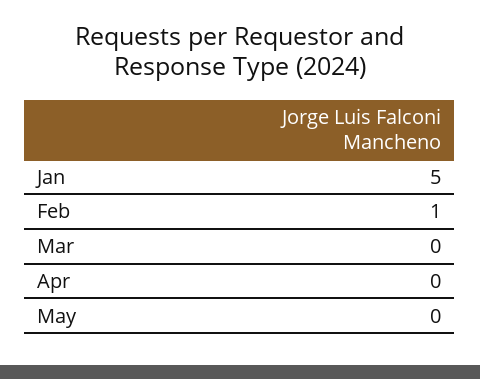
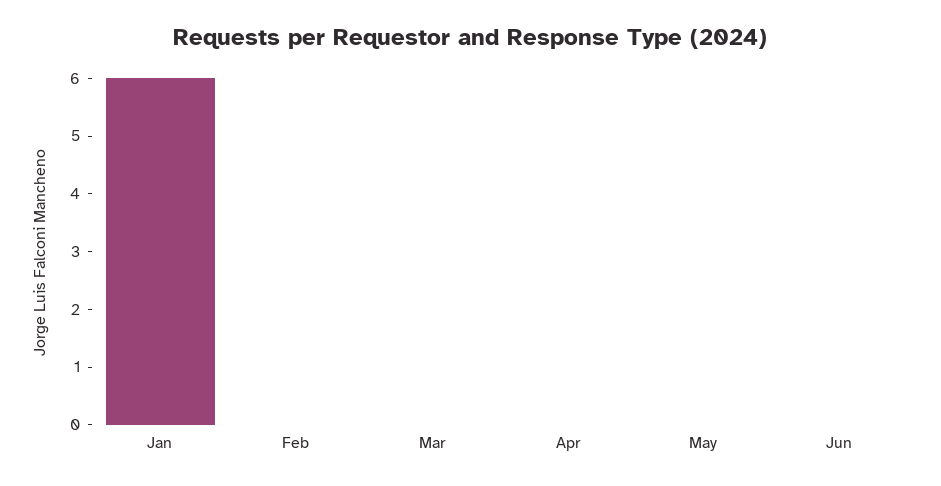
Jan: 5 -> 6
Feb: 1 -> 0
Jun: none -> 0

